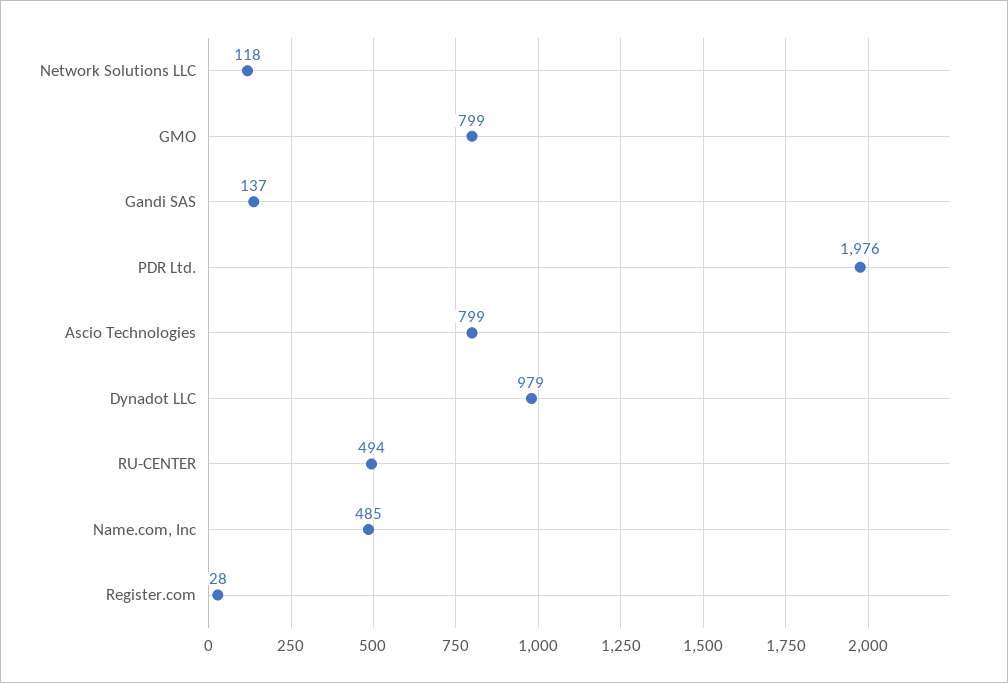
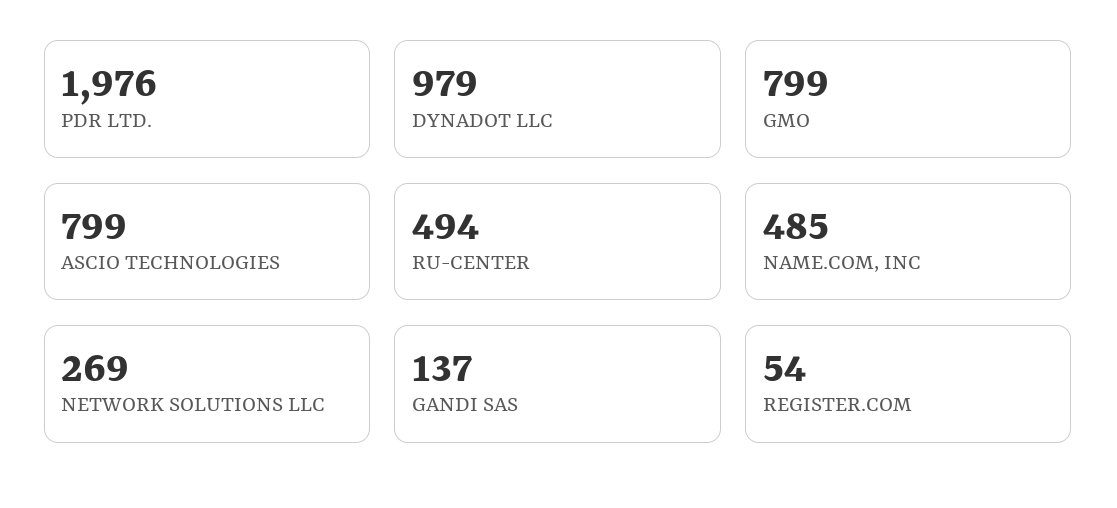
Network Solutions LLC: 118 -> 269
Register.com: 28 -> 54

